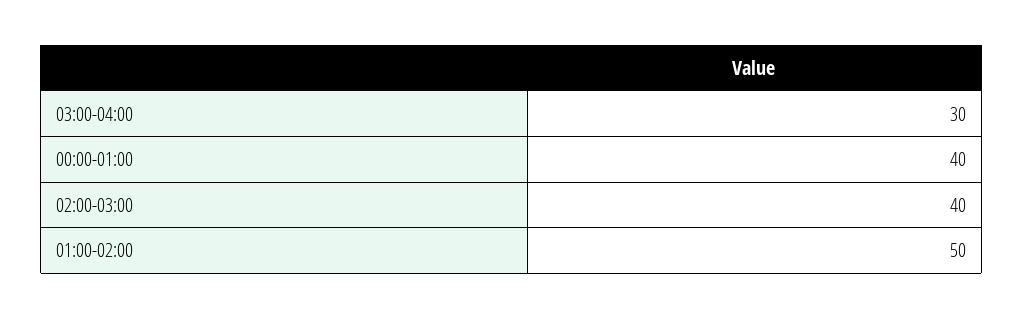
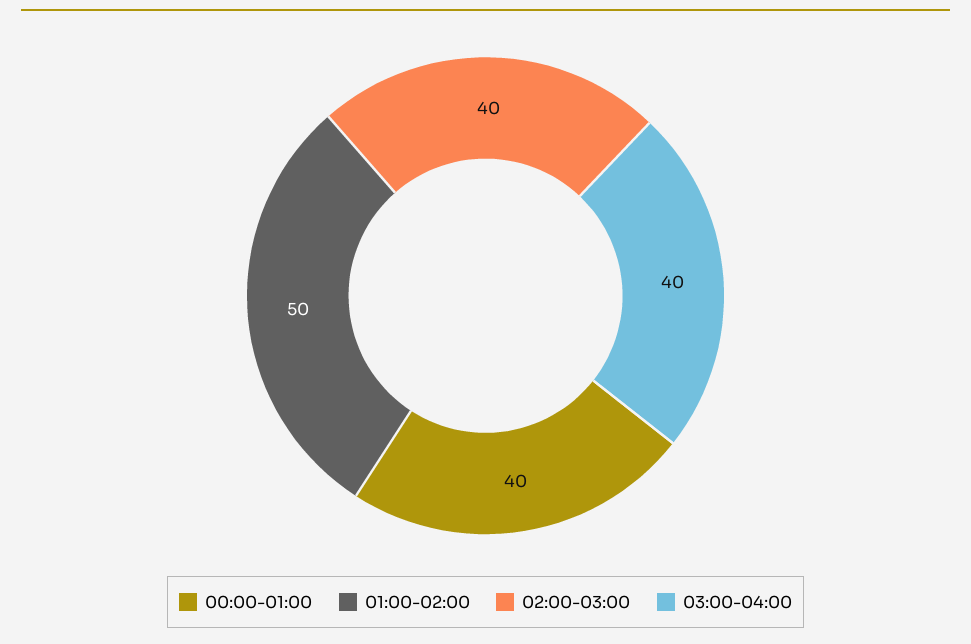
03:00-04:00: 30 -> 40

